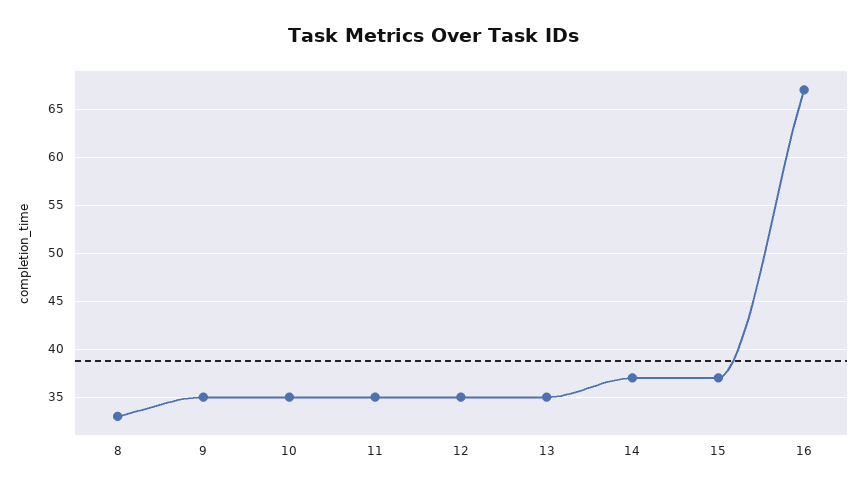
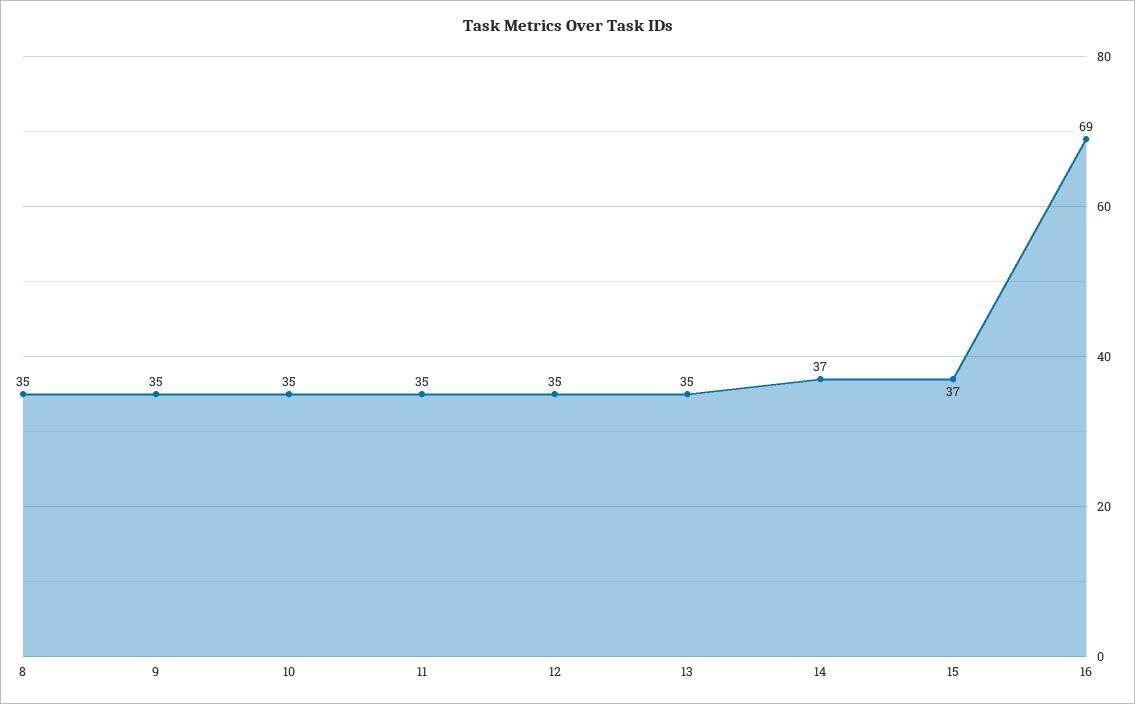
8: 33 -> 35
16: 67 -> 69

